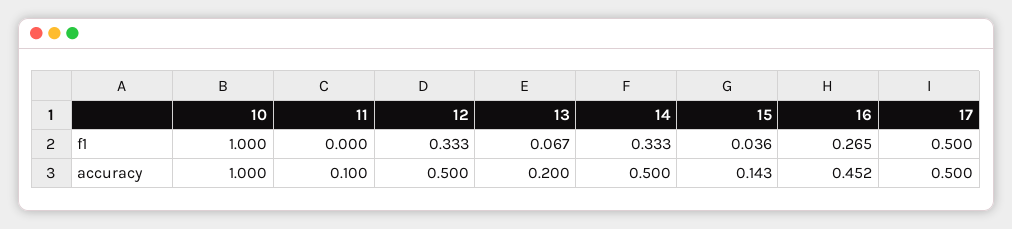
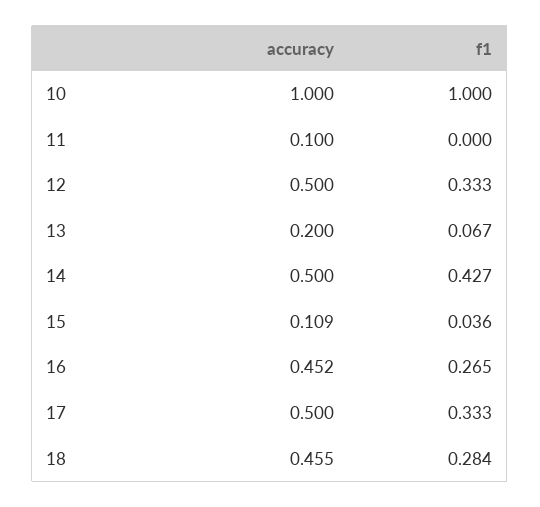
14, f1: 0.333 -> 0.427
17, f1: 0.5 -> 0.333
15, accuracy: 0.143 -> 0.109
18, accuracy: none -> 0.455
18, f1: none -> 0.284

